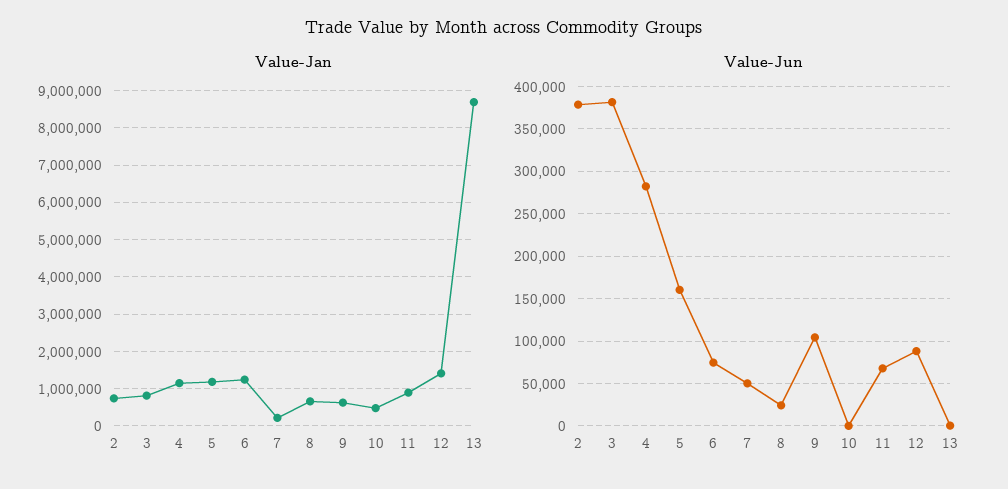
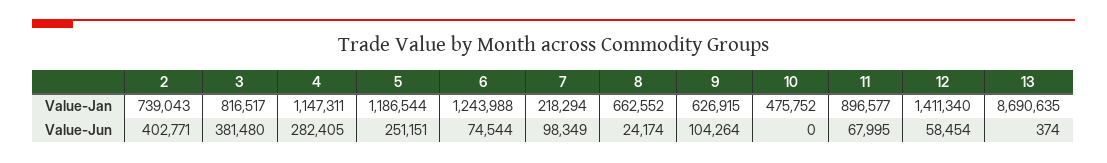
Value-Jun, 2: 380000 -> 402771
Value-Jun, 5: 160000 -> 251151
Value-Jun, 7: 50000 -> 98349
Value-Jun, 12: 90000 -> 58454

